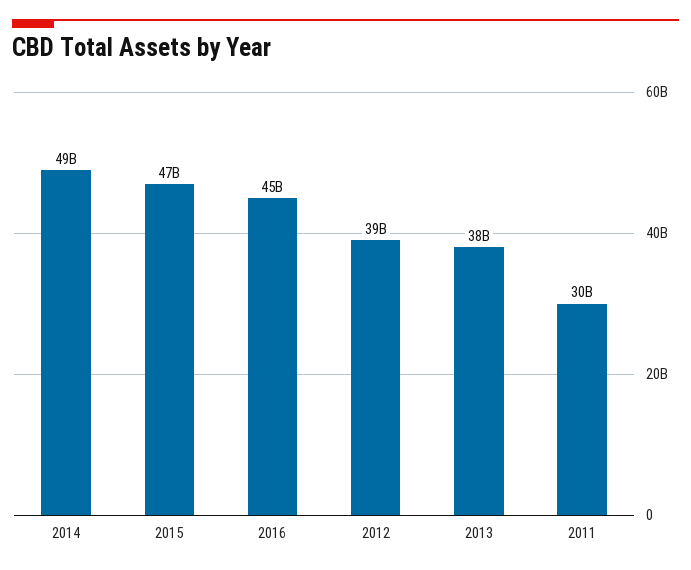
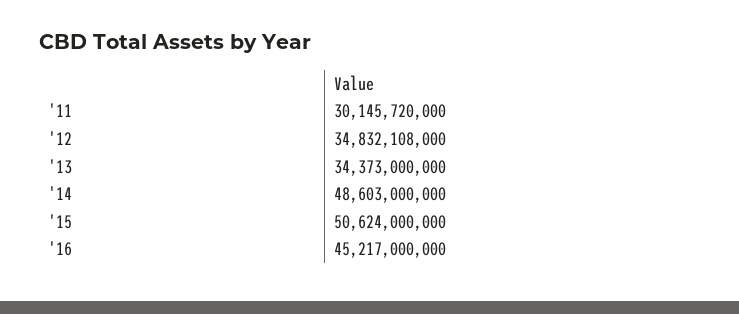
2015: 47000000000 -> 50624000000
2012: 39000000000 -> 34832108000
2013: 38000000000 -> 34373000000

